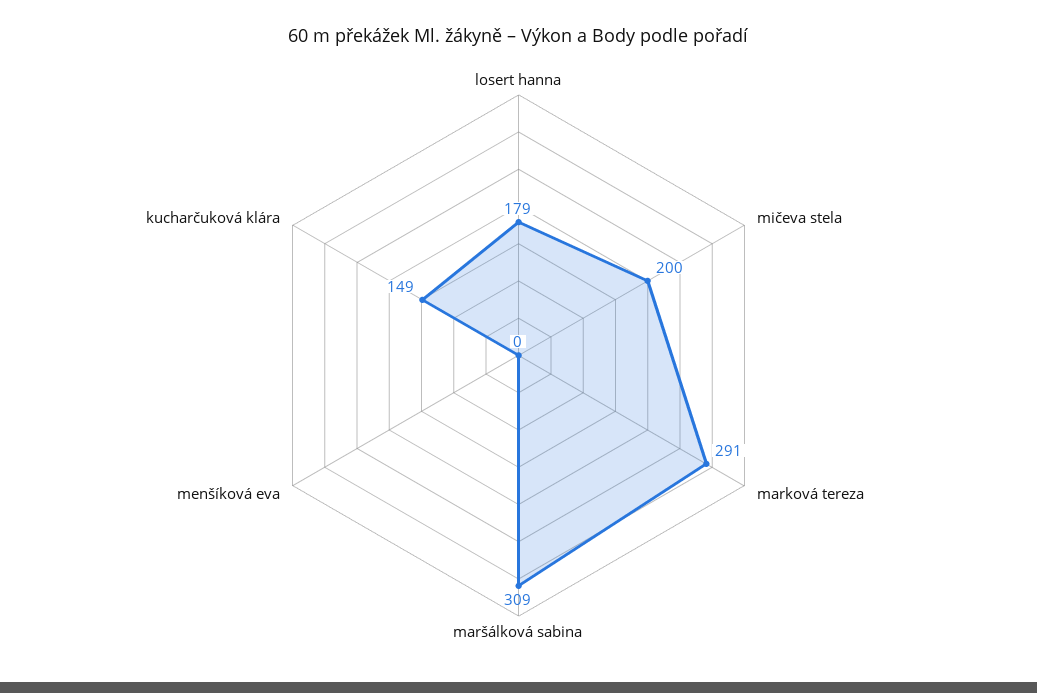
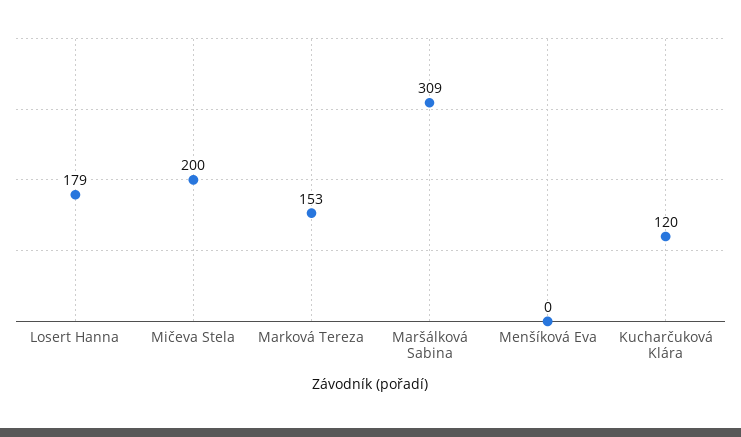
marková tereza: 291 -> 153
kucharčuková klára: 149 -> 120

